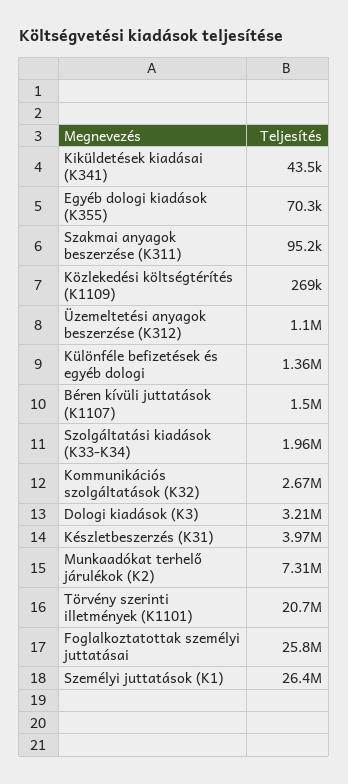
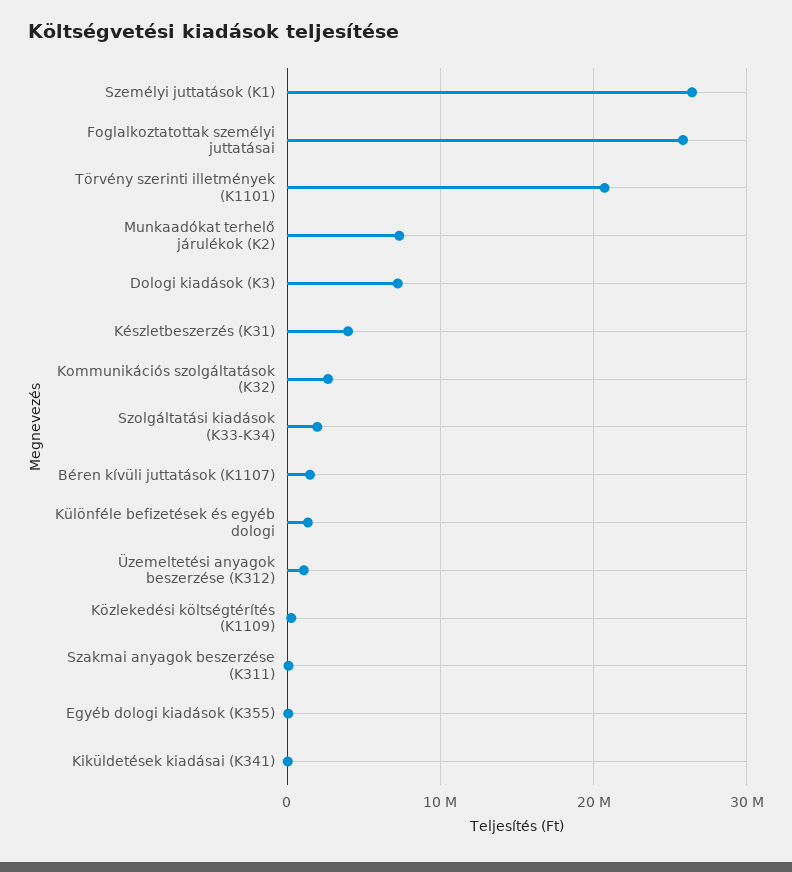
Dologi kiadások (K3): 3210000 -> 7000000

